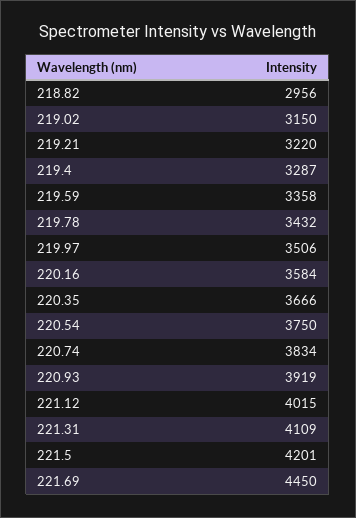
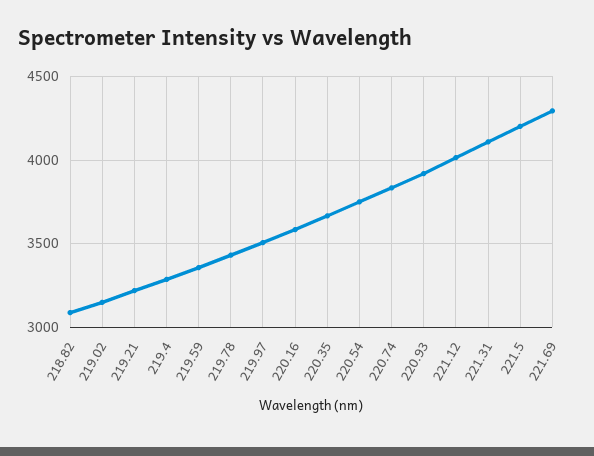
218.82: 2956 -> 3100
221.69: 4450 -> 4300

